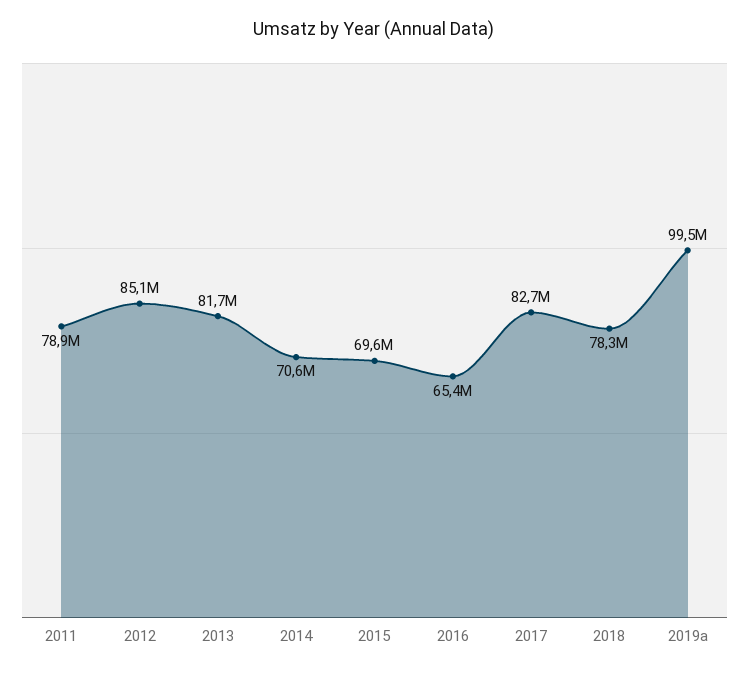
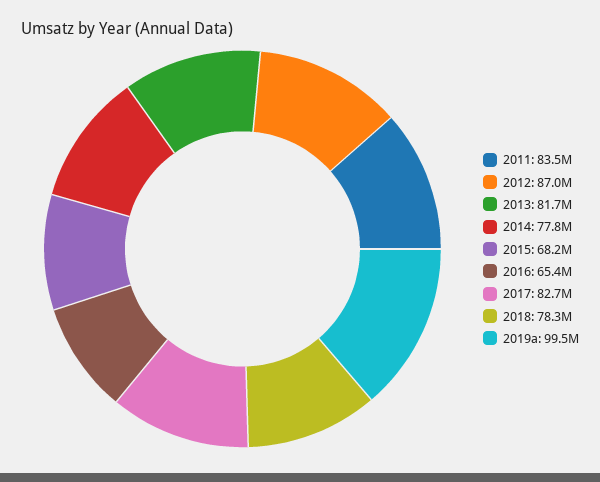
2011: 78900000 -> 83500000
2012: 85100000 -> 87000000
2014: 70600000 -> 77800000
2015: 69600000 -> 68200000

